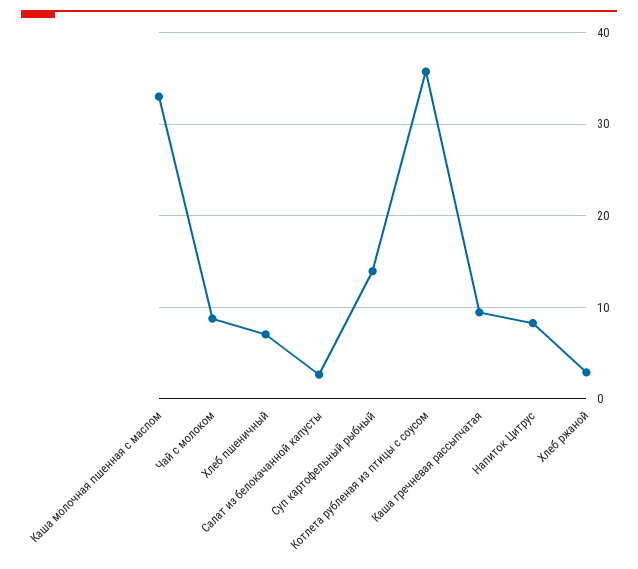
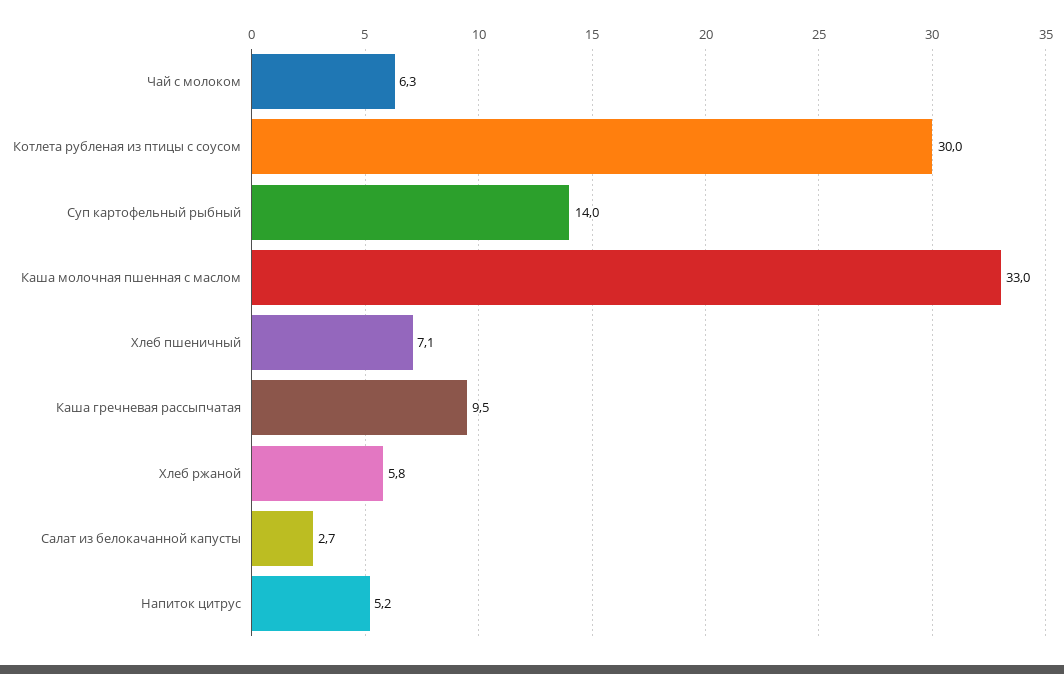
Чай с молоком: 9 -> 6.3
Котлета рубленая из птицы с соусом: 36 -> 30
Напиток Цитрус: 8 -> 5.2
Хлеб ржаной: 3 -> 5.8

